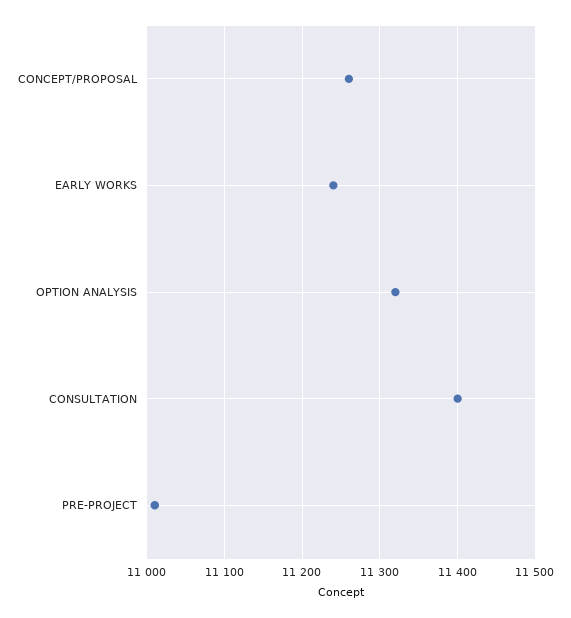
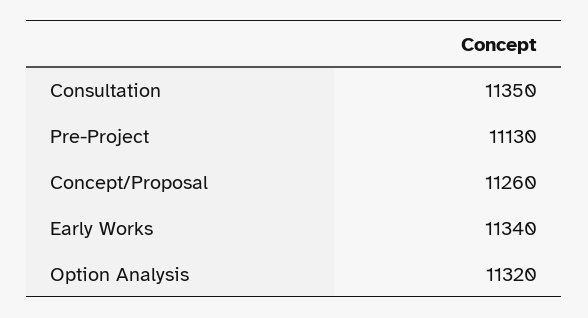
EARLY WORKS: 11240 -> 11340
CONSULTATION: 11400 -> 11350
PRE-PROJECT: 11010 -> 11130

